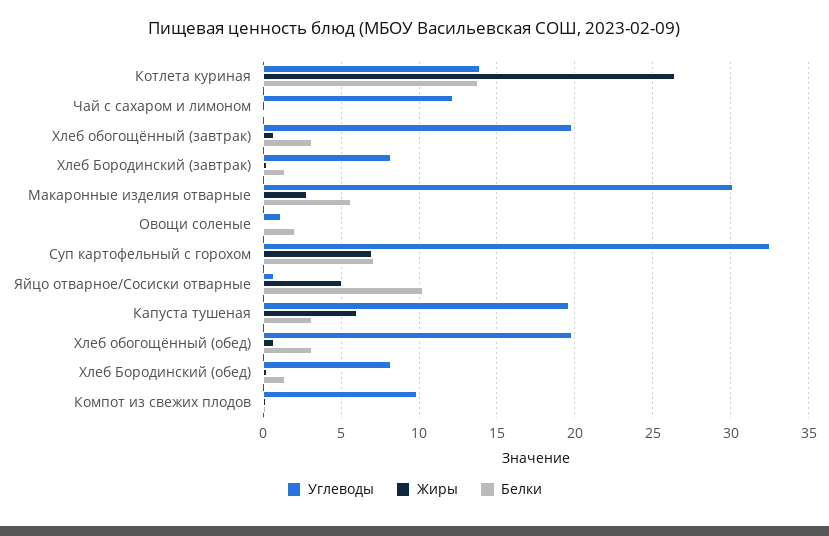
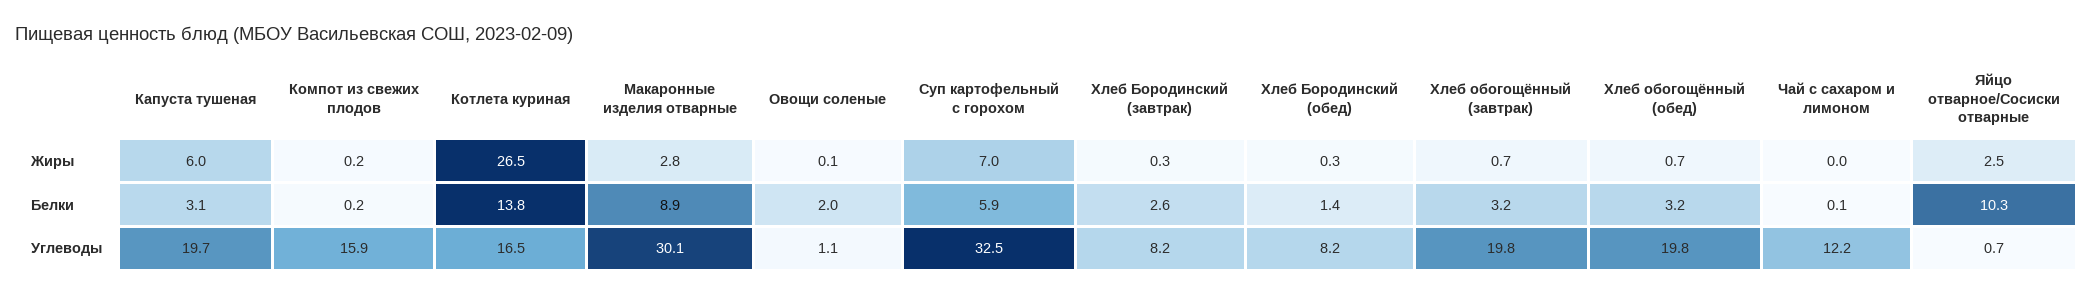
Углеводы, Котлета куриная: 14 -> 16.5
Белки, Хлеб Бородинский (завтрак): 1.5 -> 2.6
Белки, Макаронные изделия отварные: 5.5 -> 8.9
Белки, Суп картофельный с горохом: 7 -> 5.9
Жиры, Яйцо отварное/Сосиски отварные: 5 -> 2.5
Углеводы, Компот из свежих плодов: 10 -> 15.9

